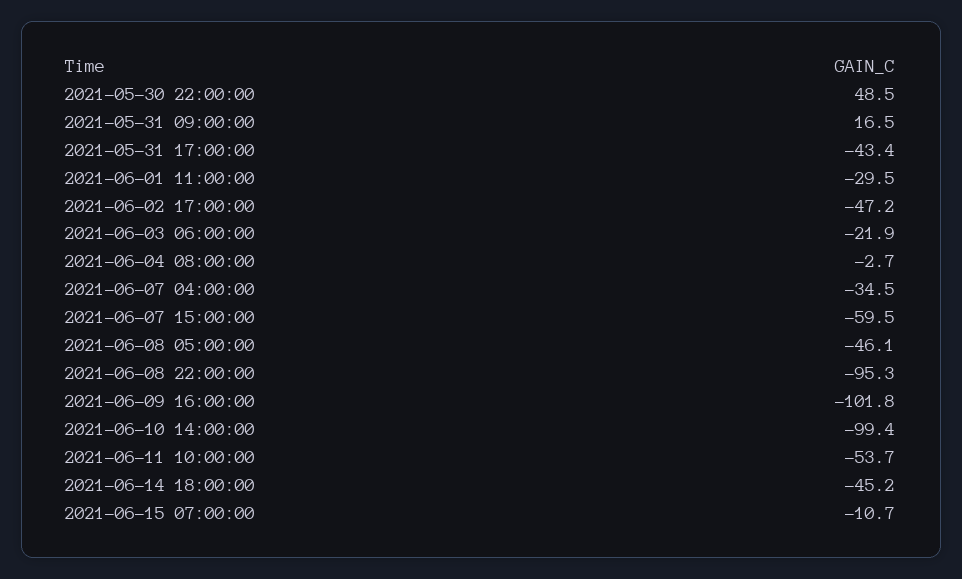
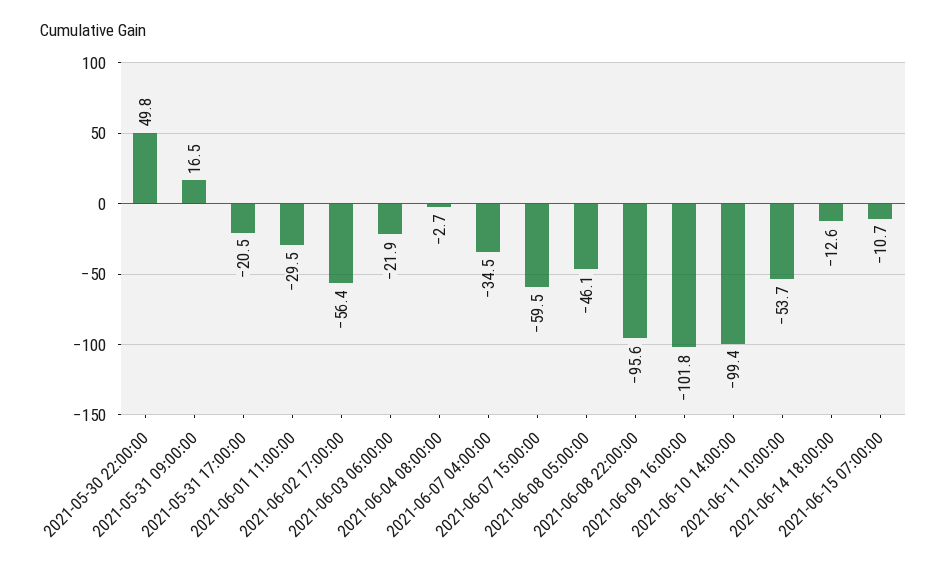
2021-05-30 22:00:00: 48.5 -> 49.8
2021-05-31 17:00:00: -43.4 -> -20.5
2021-06-02 17:00:00: -47.2 -> -56.4
2021-06-08 22:00:00: -95.3 -> -95.6
2021-06-14 18:00:00: -45.2 -> -12.6

